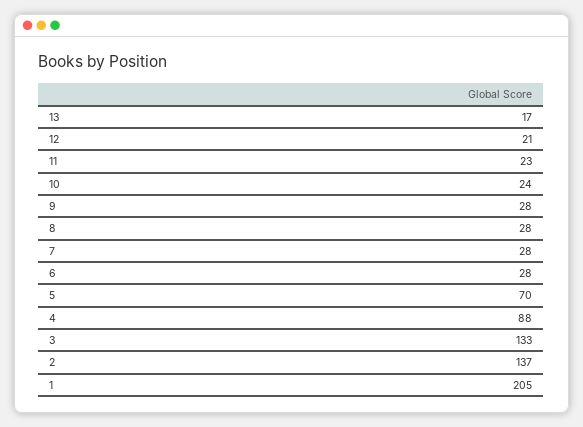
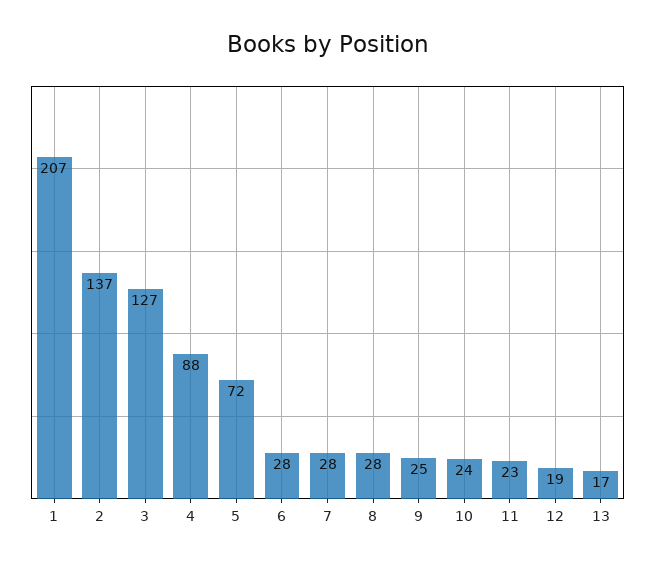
12: 21 -> 19
9: 28 -> 25
5: 70 -> 72
3: 133 -> 127
1: 205 -> 207

